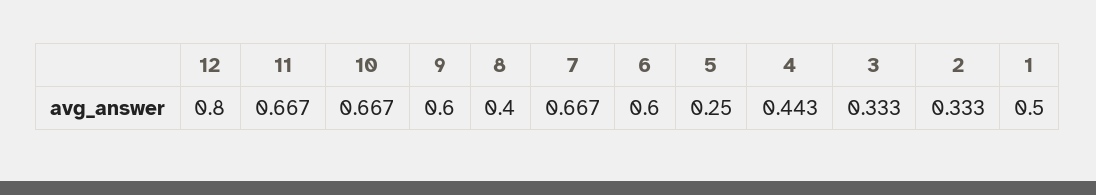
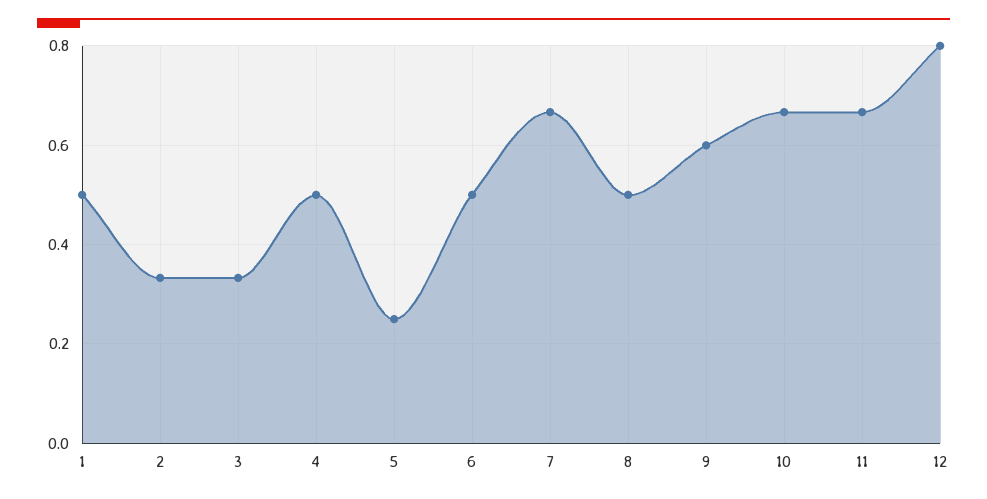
8: 0.4 -> 0.5
6: 0.6 -> 0.5
4: 0.443 -> 0.5

